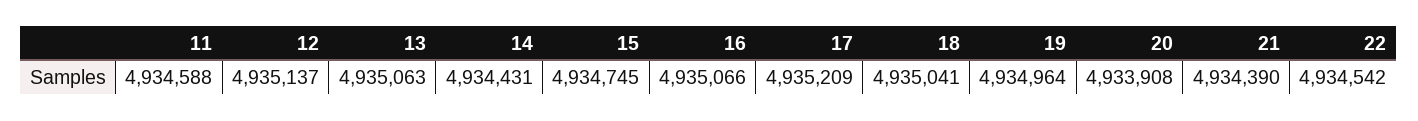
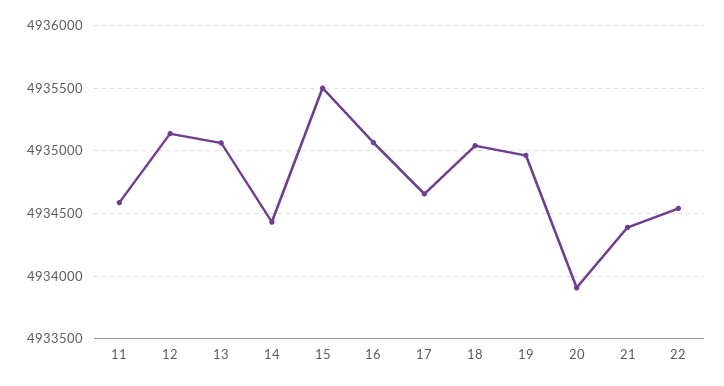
15: 4934745 -> 4935500
17: 4935209 -> 4934650

